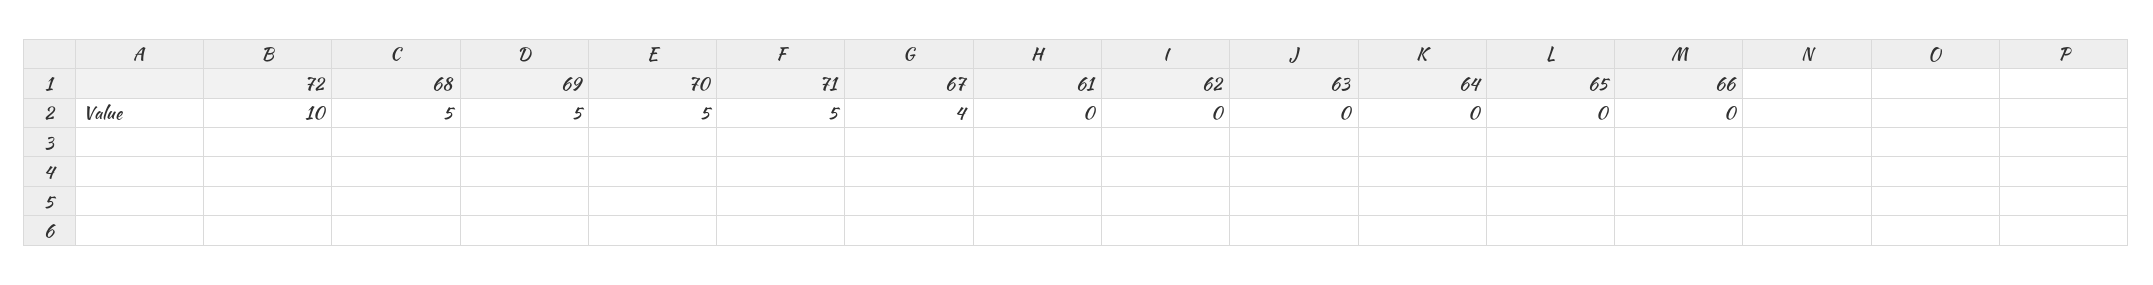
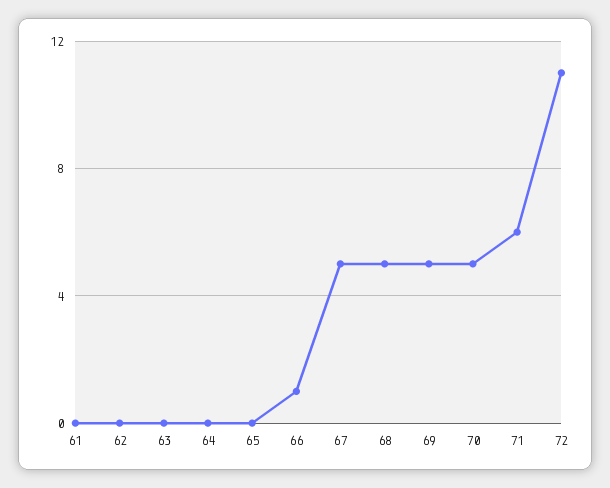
72: 10 -> 11
71: 5 -> 6
67: 4 -> 5
66: 0 -> 1

